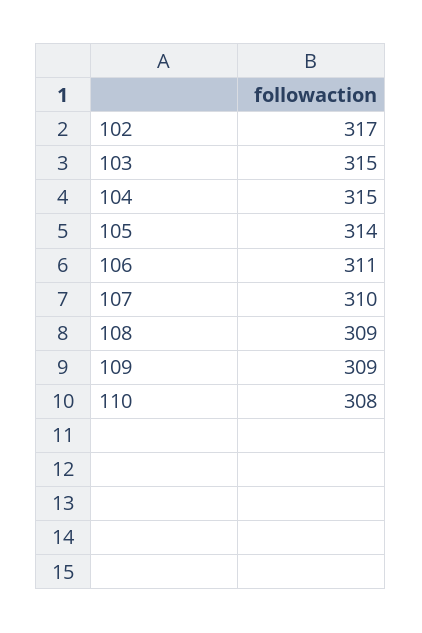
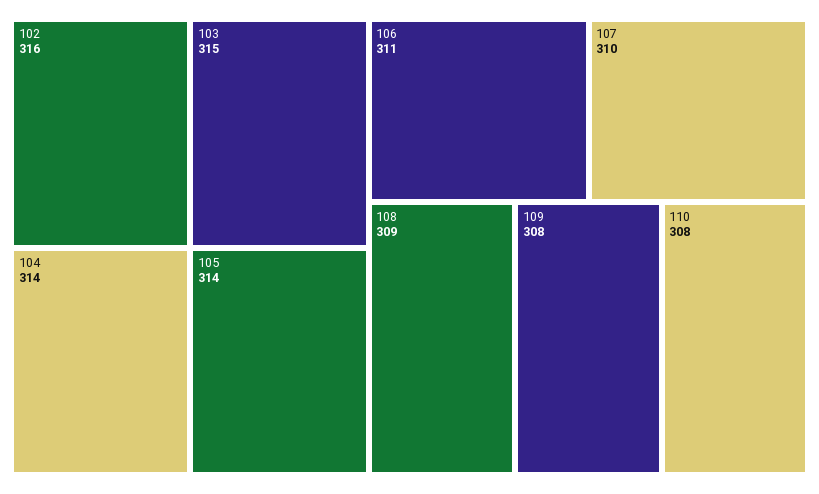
102: 317 -> 316
104: 315 -> 314
109: 309 -> 308

